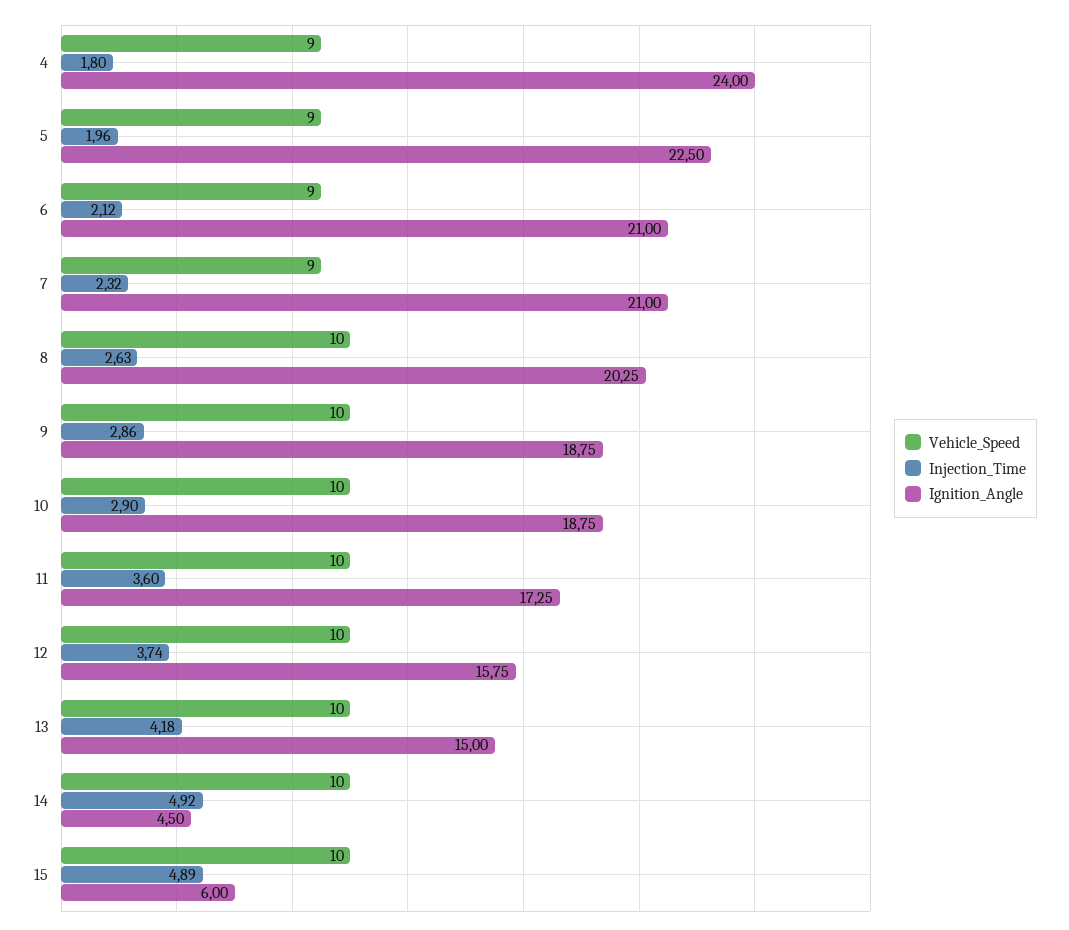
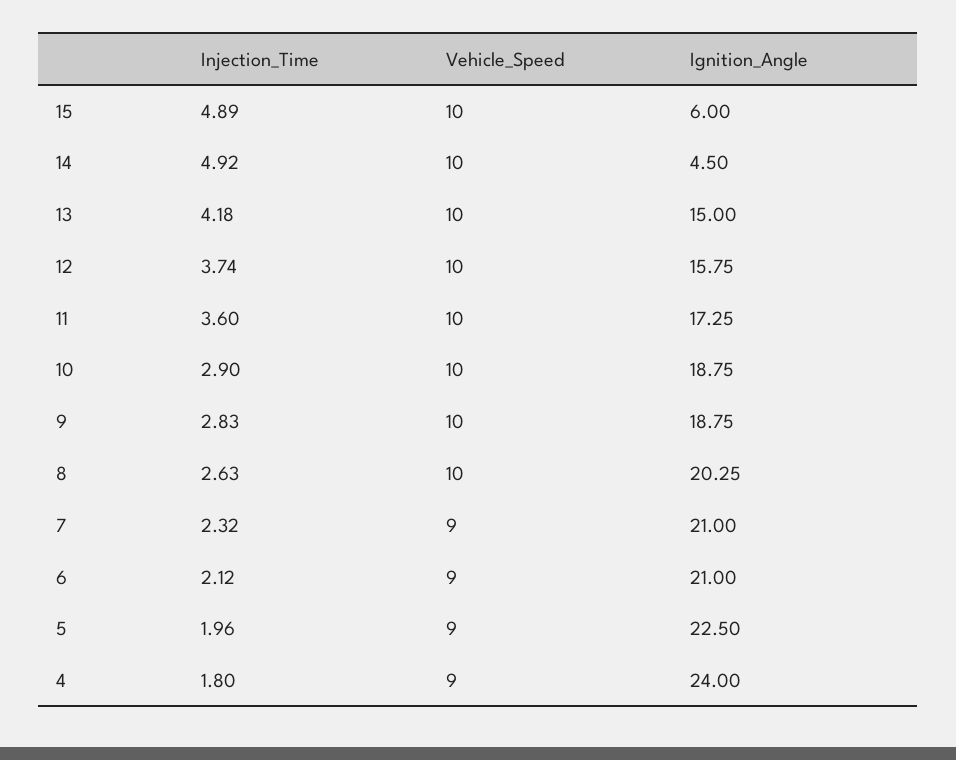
Injection_Time, 9: 2.86 -> 2.83

